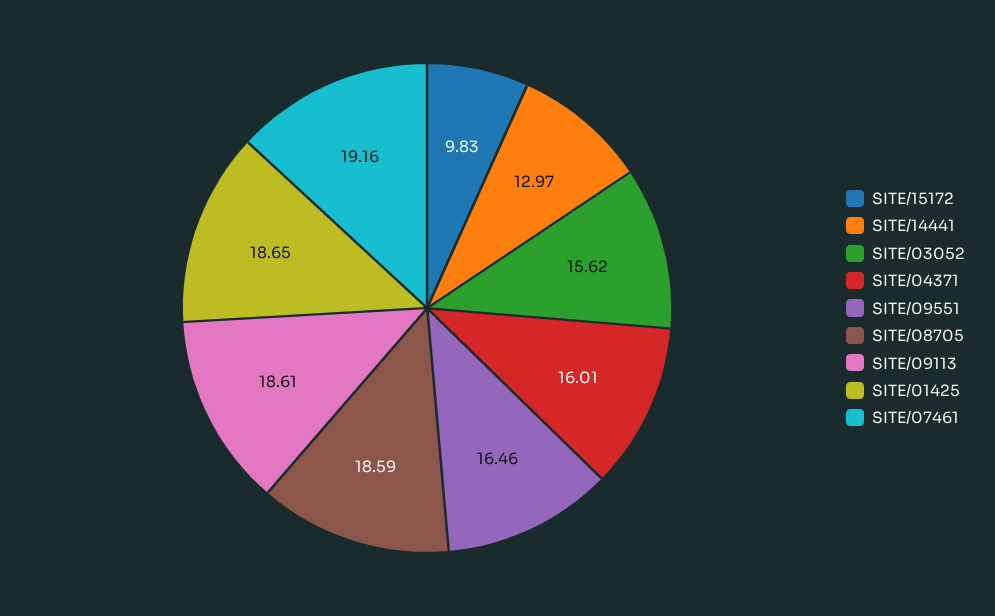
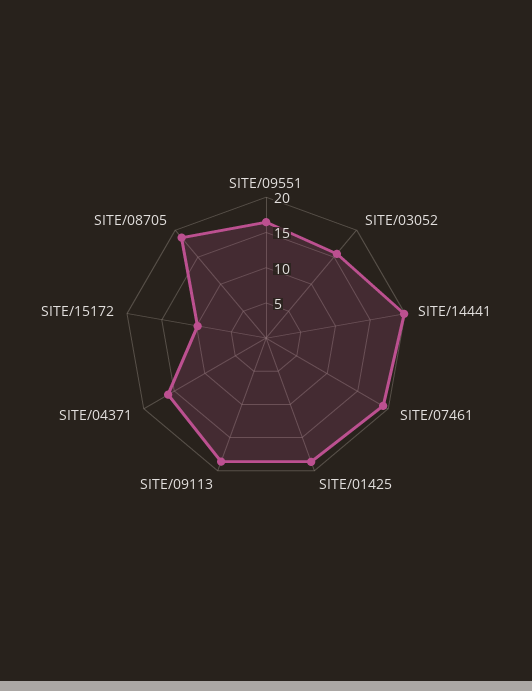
SITE/14441: 12.97 -> 20

